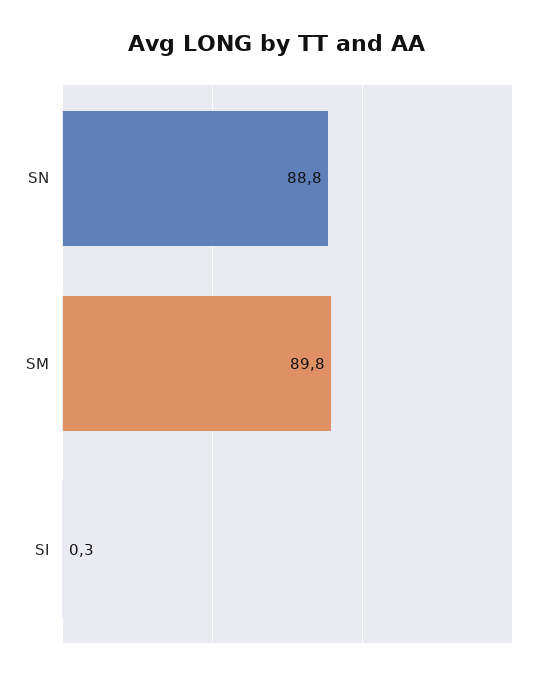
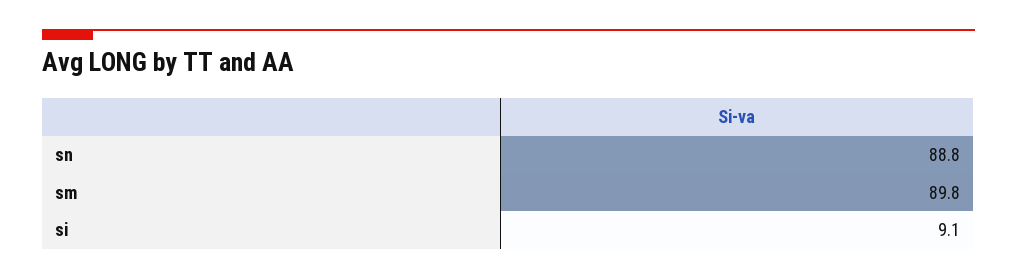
SI: 0.3 -> 9.1

